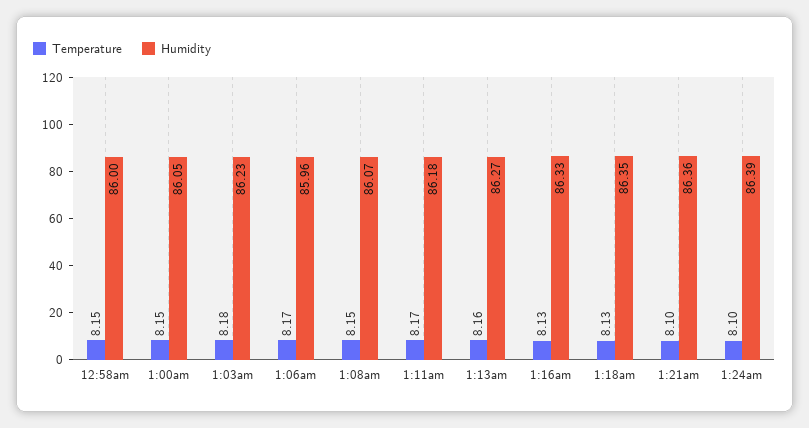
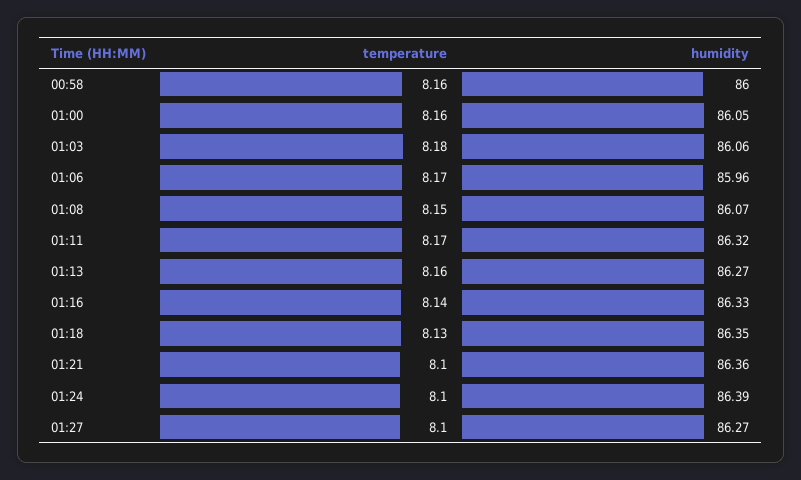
Temperature, 12:58am: 8.15 -> 8.16
Temperature, 1:00am: 8.15 -> 8.16
Humidity, 1:03am: 86.23 -> 86.06
Humidity, 1:11am: 86.18 -> 86.32
Temperature, 1:16am: 8.13 -> 8.14
Temperature, 01:27: none -> 8.1
Humidity, 01:27: none -> 86.27

